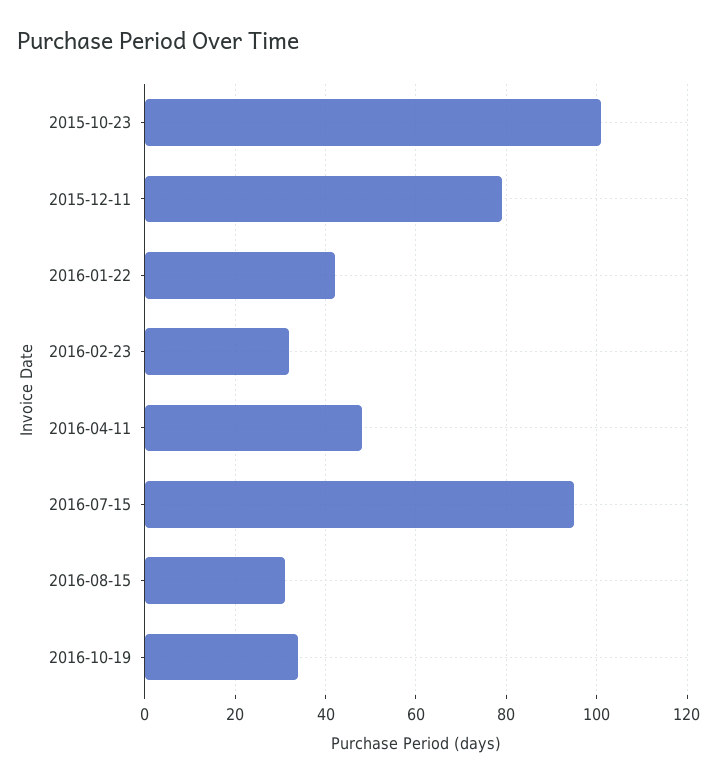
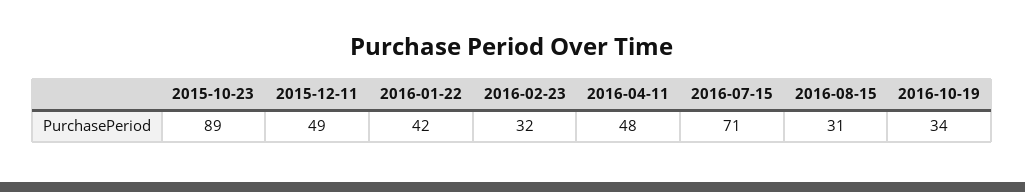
2015-10-23: 100 -> 89
2015-12-11: 80 -> 49
2016-07-15: 95 -> 71

